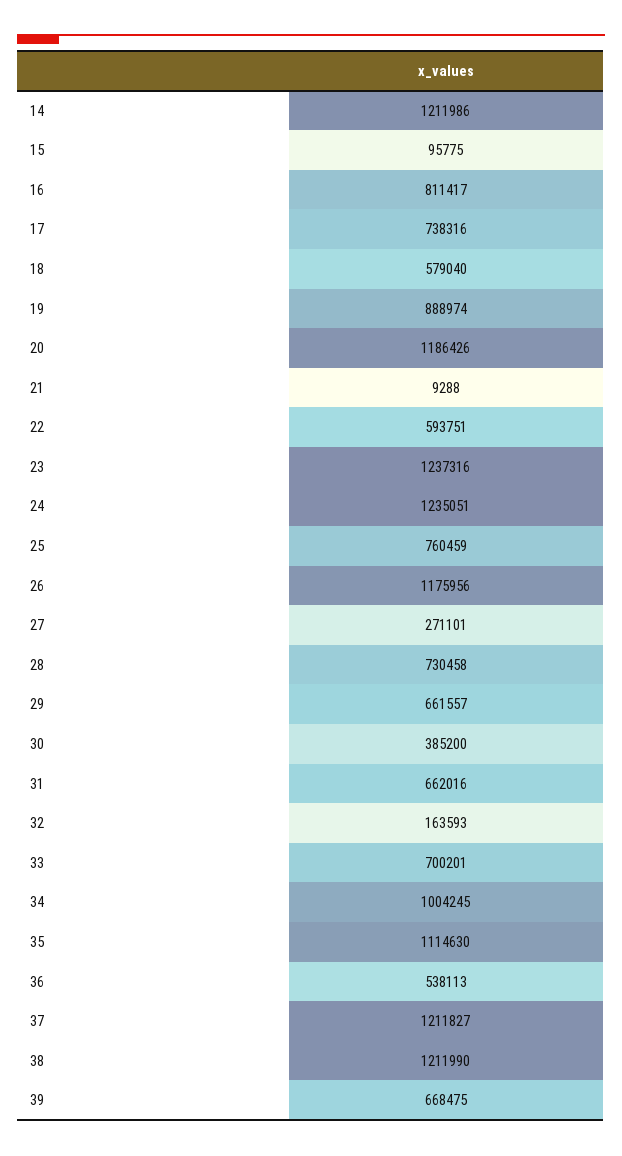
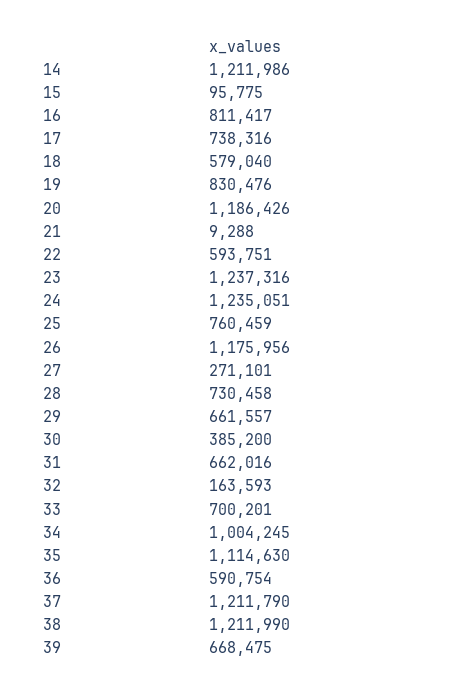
19: 888974 -> 830476
36: 538113 -> 590754
37: 1211827 -> 1211790

